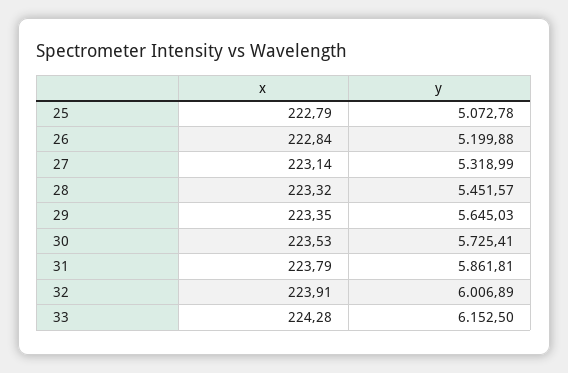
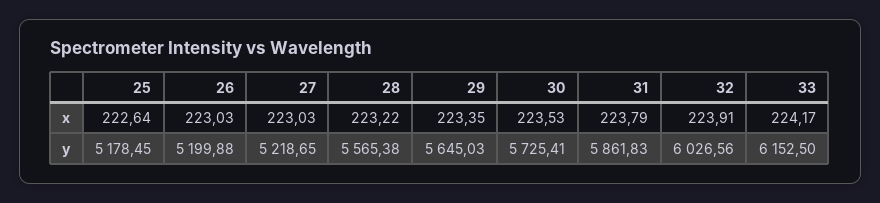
x, 25: 222.79 -> 222.64
y, 25: 5072.78 -> 5178.45
x, 26: 222.84 -> 223.03
x, 27: 223.14 -> 223.03
y, 27: 5318.99 -> 5218.65
x, 28: 223.32 -> 223.22
y, 28: 5451.57 -> 5565.38
y, 31: 5861.81 -> 5861.83
y, 32: 6006.89 -> 6026.56
x, 33: 224.28 -> 224.17

